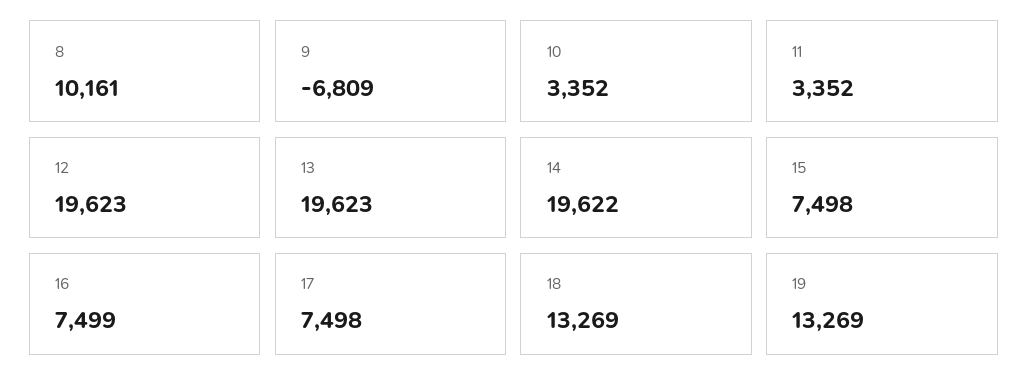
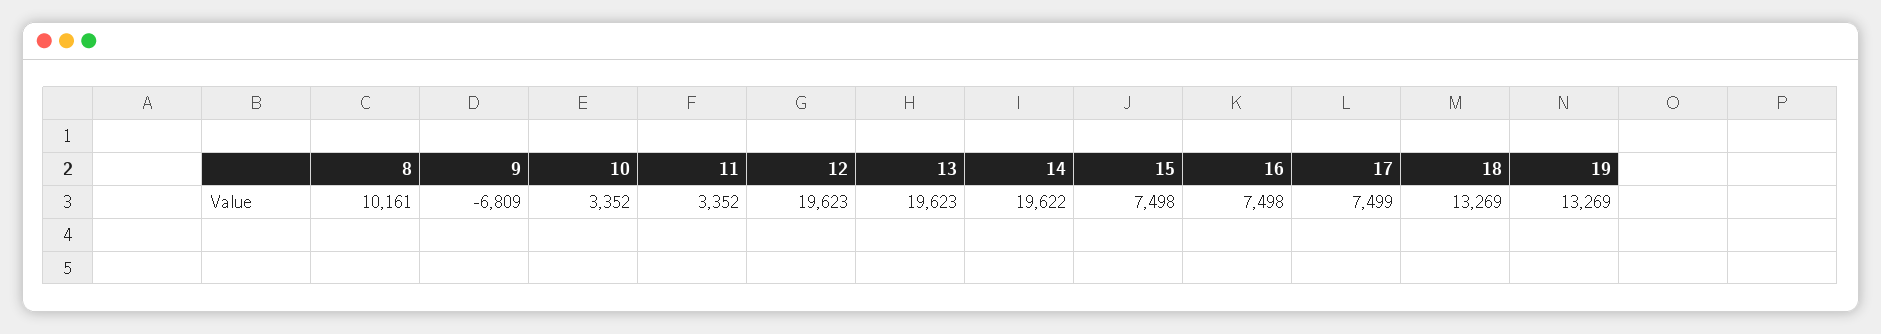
16: 7499 -> 7498
17: 7498 -> 7499

